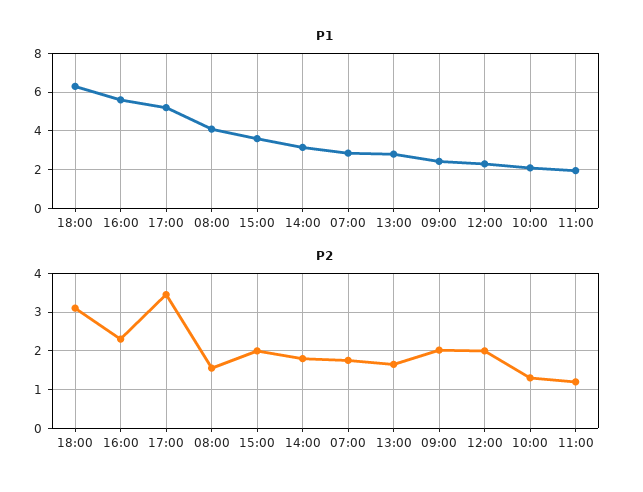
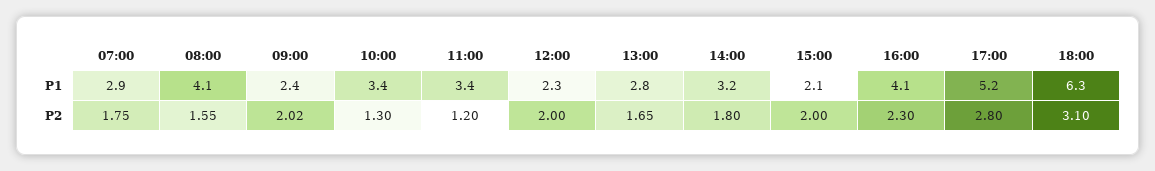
P1, 16:00: 5.5 -> 4.1
P1, 15:00: 3.5 -> 2.1
P1, 10:00: 2 -> 3.4
P1, 11:00: 2 -> 3.4
P2, 17:00: 3.4 -> 2.8

